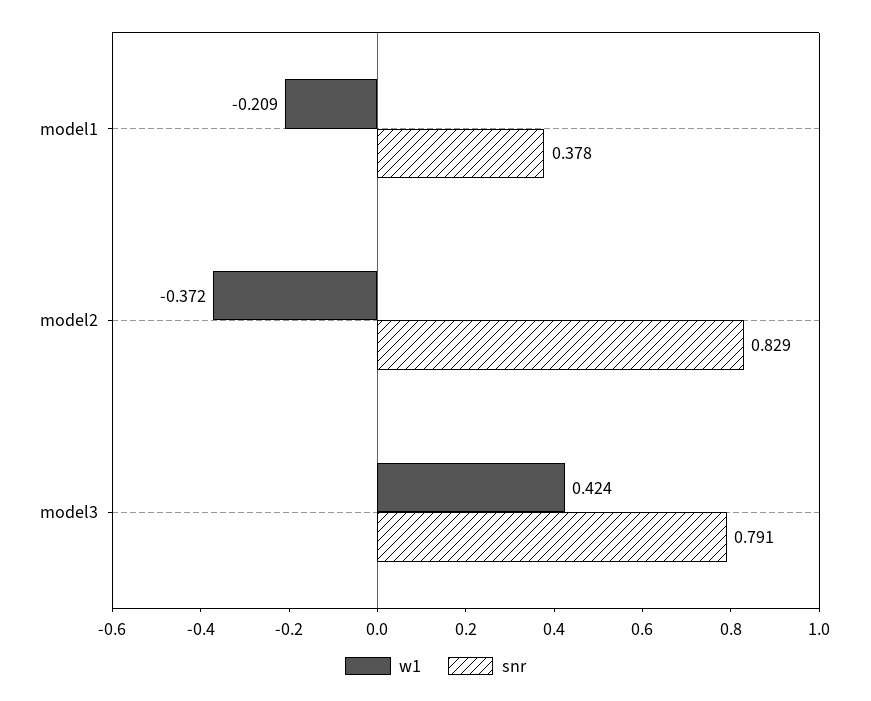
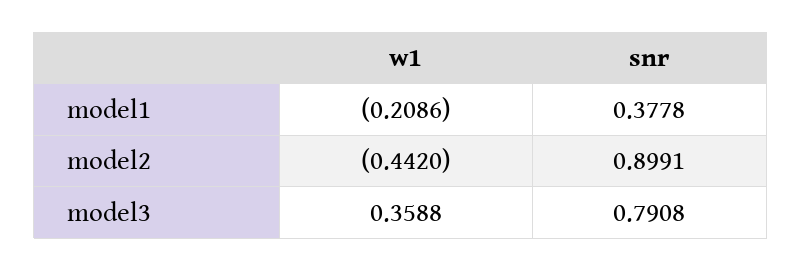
w1, model2: -0.372 -> -0.442
snr, model2: 0.829 -> 0.8991
w1, model3: 0.424 -> 0.3588

